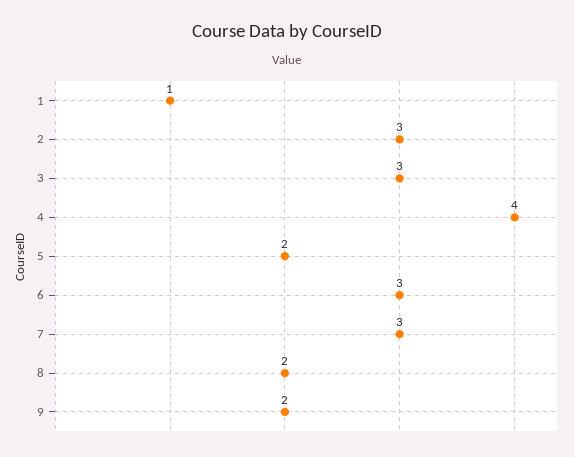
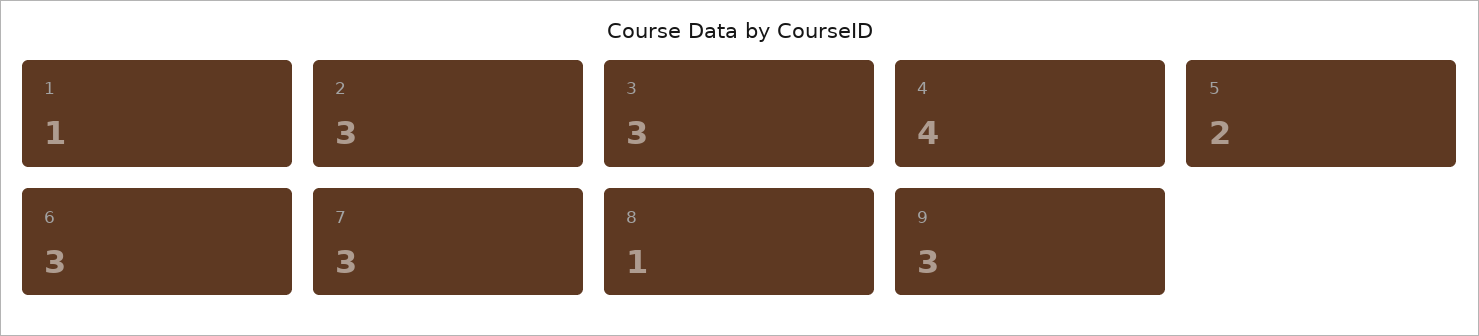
8: 2 -> 1
9: 2 -> 3

